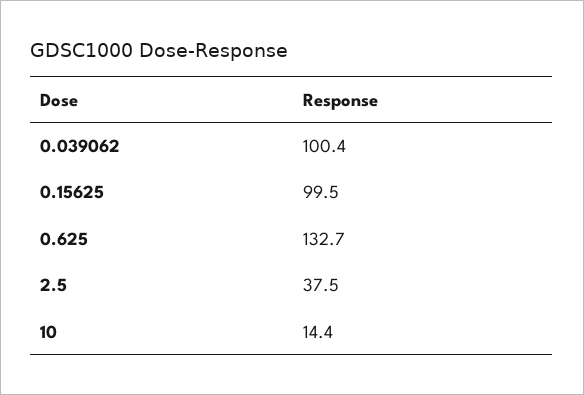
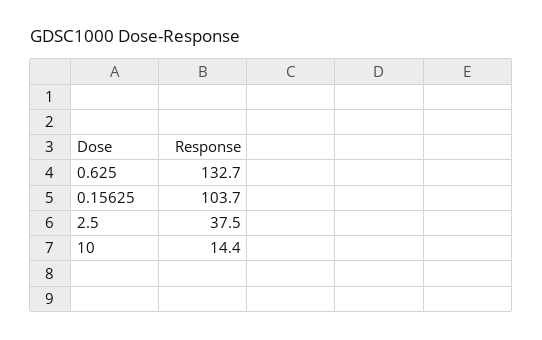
0.039062: 100.4 -> none
0.15625: 99.5 -> 103.7

